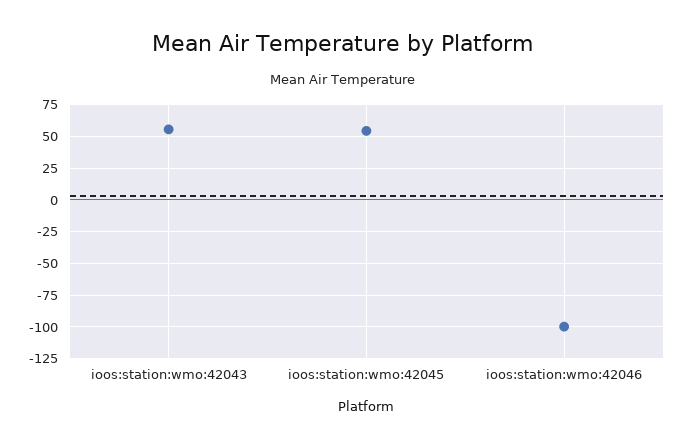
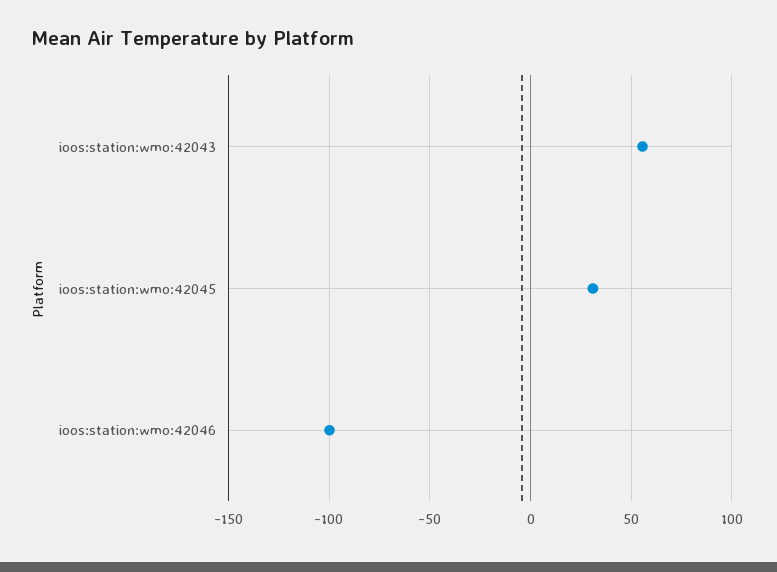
ioos:station:wmo:42045: 55 -> 30

